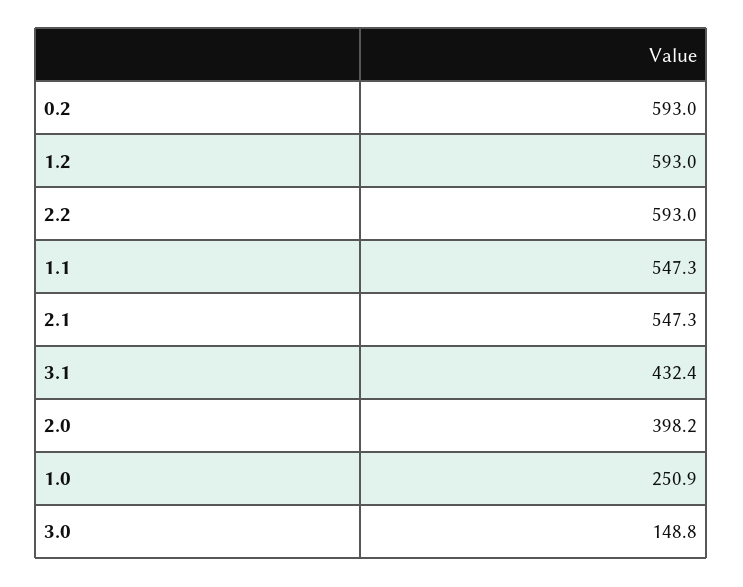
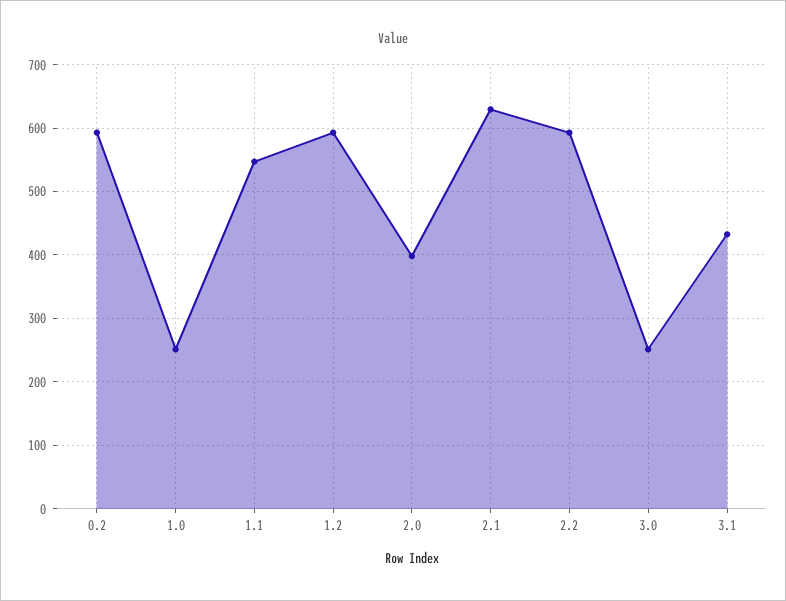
2.1: 547.3 -> 630
3.0: 148.8 -> 250

